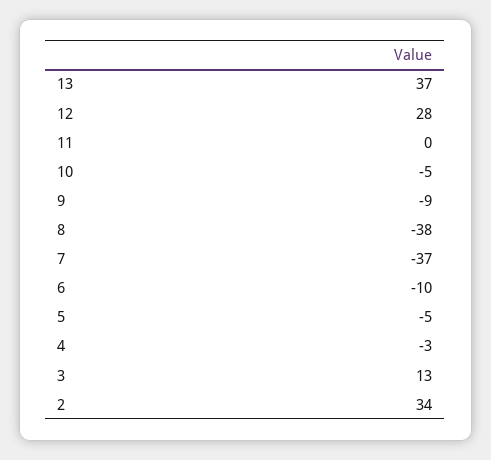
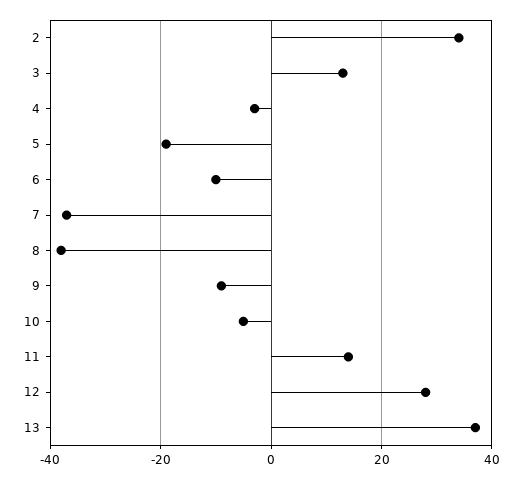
11: 0 -> 15
5: -5 -> -20

